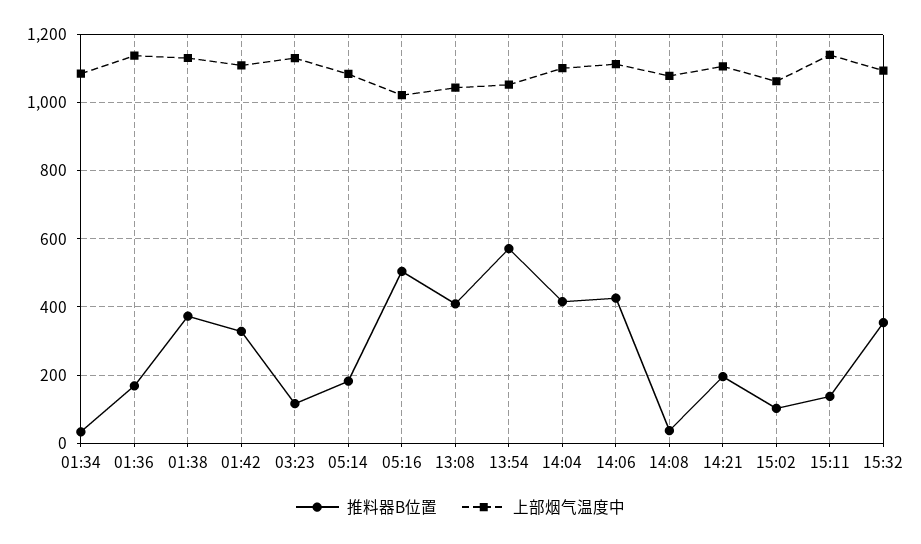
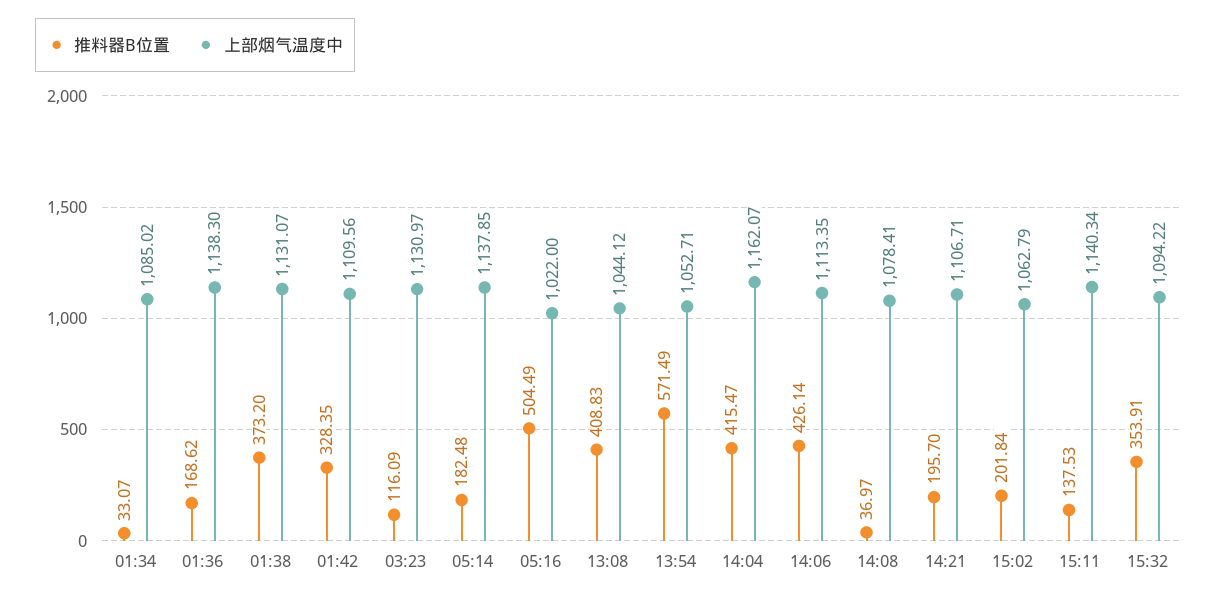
上部烟气温度中, 05:14: 1080 -> 1137.85
上部烟气温度中, 14:04: 1100 -> 1162.07
推料器B位置, 15:02: 100 -> 201.84

